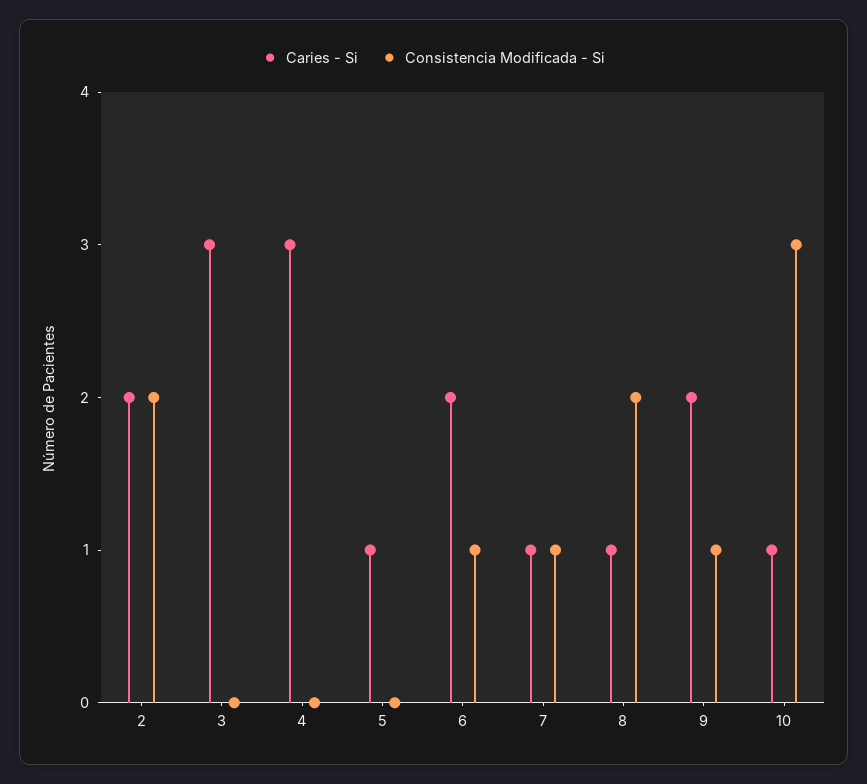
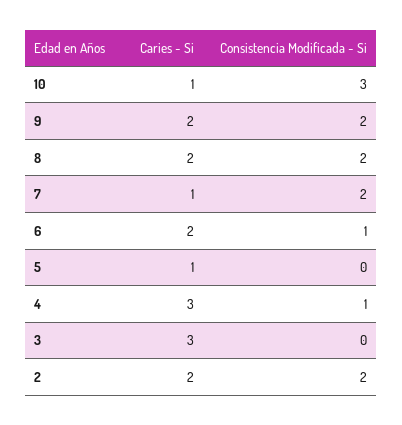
Consistencia Modificada - Si, 4: 0 -> 1
Consistencia Modificada - Si, 7: 1 -> 2
Caries - Si, 8: 1 -> 2
Consistencia Modificada - Si, 9: 1 -> 2

